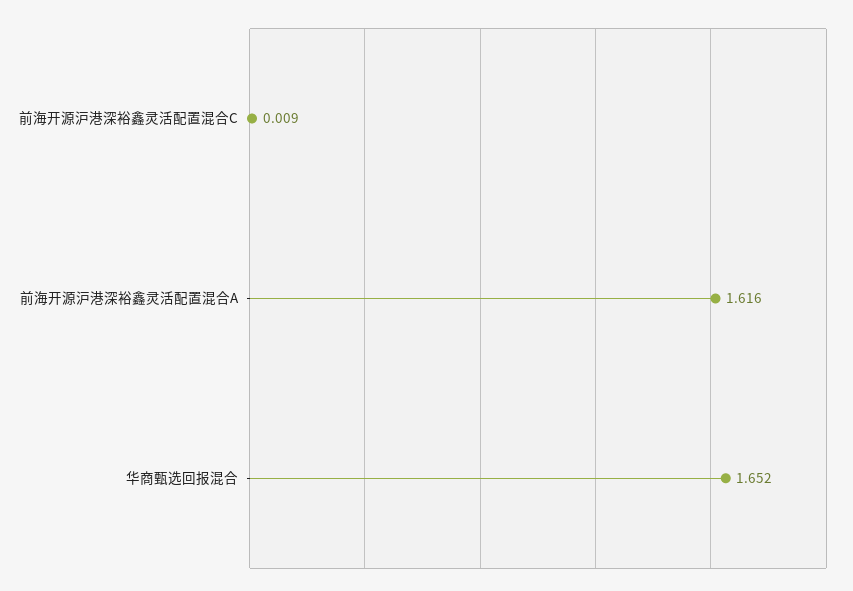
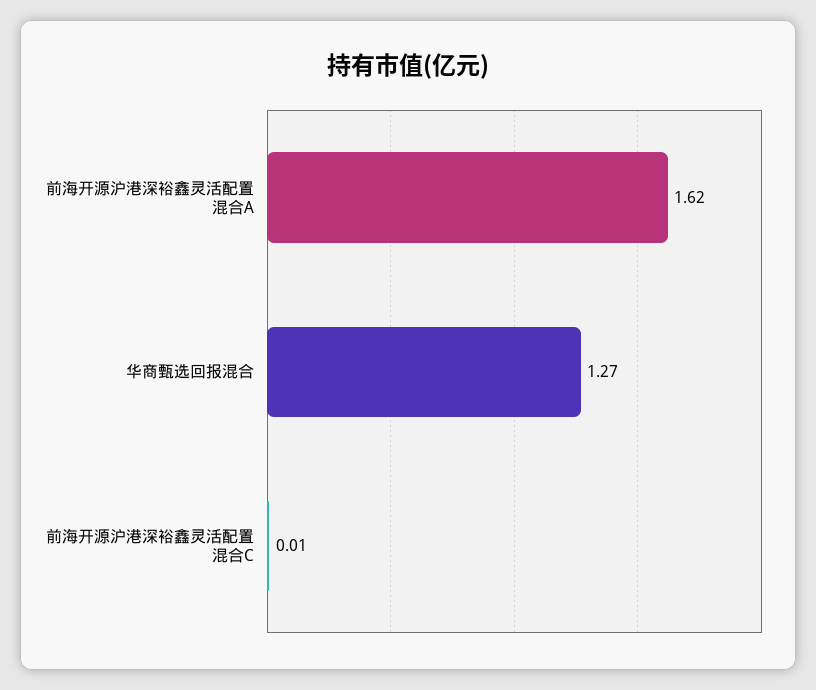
华商甄选回报混合: 1.652 -> 1.27

